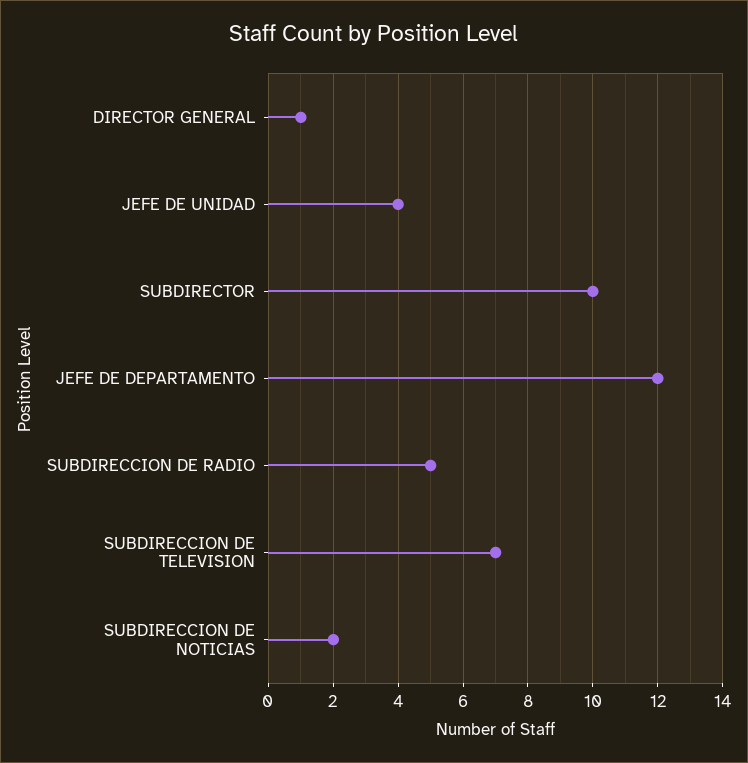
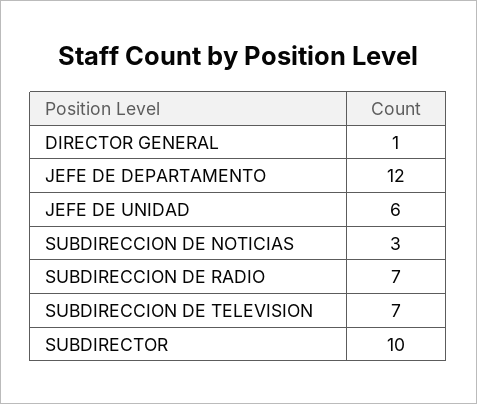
JEFE DE UNIDAD: 4 -> 6
SUBDIRECCION DE RADIO: 5 -> 7
SUBDIRECCION DE NOTICIAS: 2 -> 3

